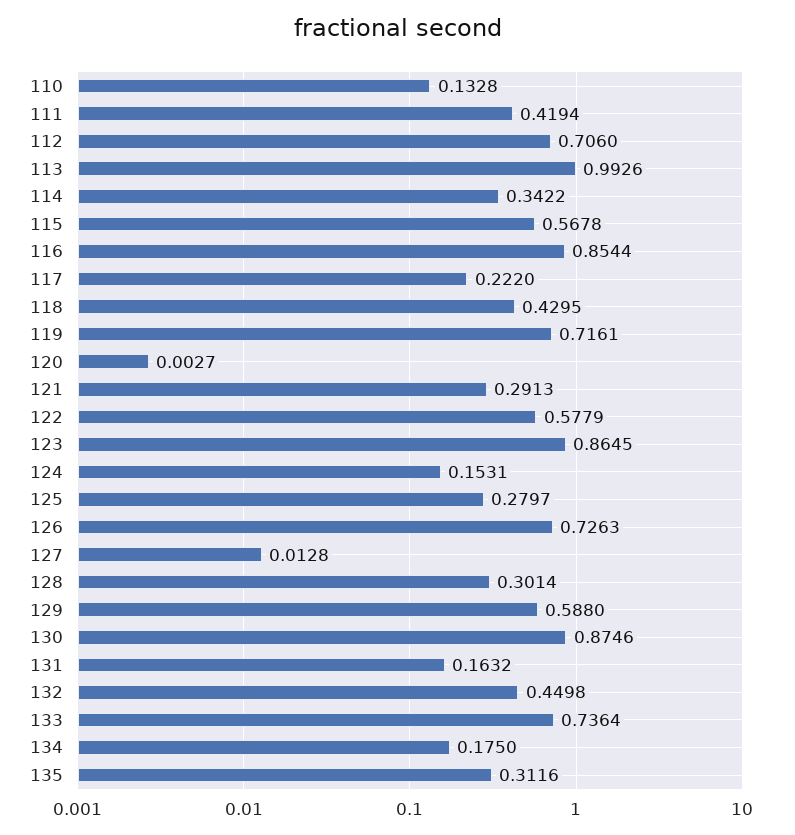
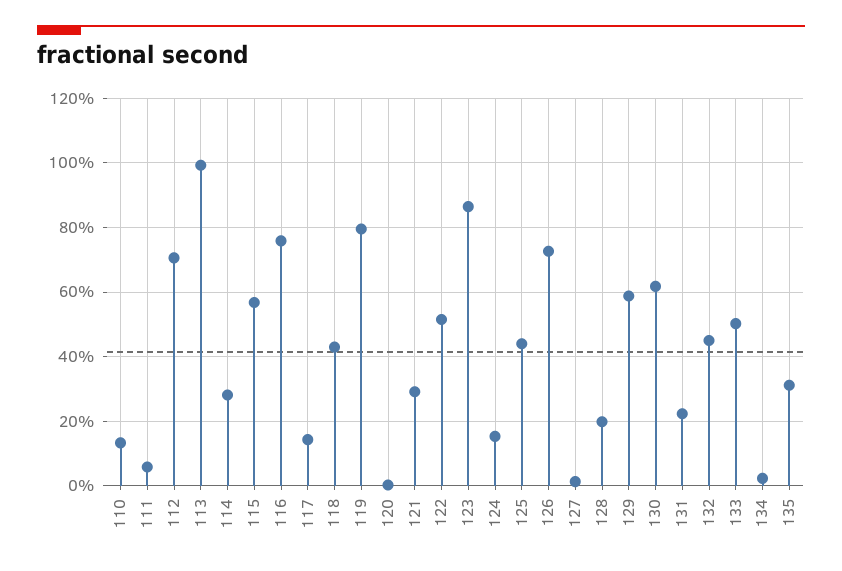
111: 0.4194 -> 0.06
114: 0.3422 -> 0.28
116: 0.8544 -> 0.76
117: 0.222 -> 0.14
119: 0.7161 -> 0.8
122: 0.5779 -> 0.52
125: 0.2797 -> 0.44
128: 0.3014 -> 0.2
130: 0.8746 -> 0.62
131: 0.1632 -> 0.22
133: 0.7364 -> 0.5
134: 0.175 -> 0.02

